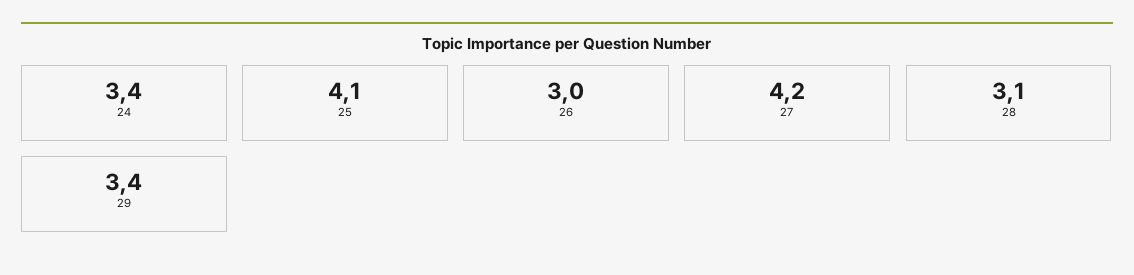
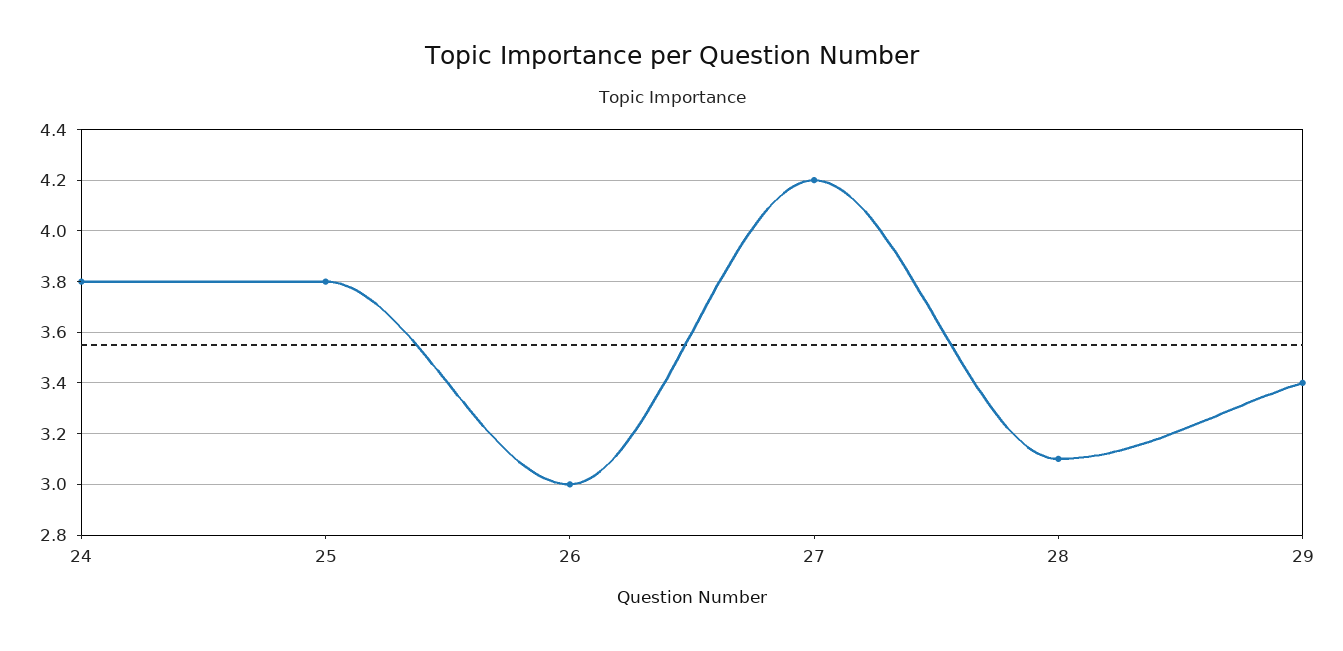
24: 3.4 -> 3.8
25: 4.1 -> 3.8

